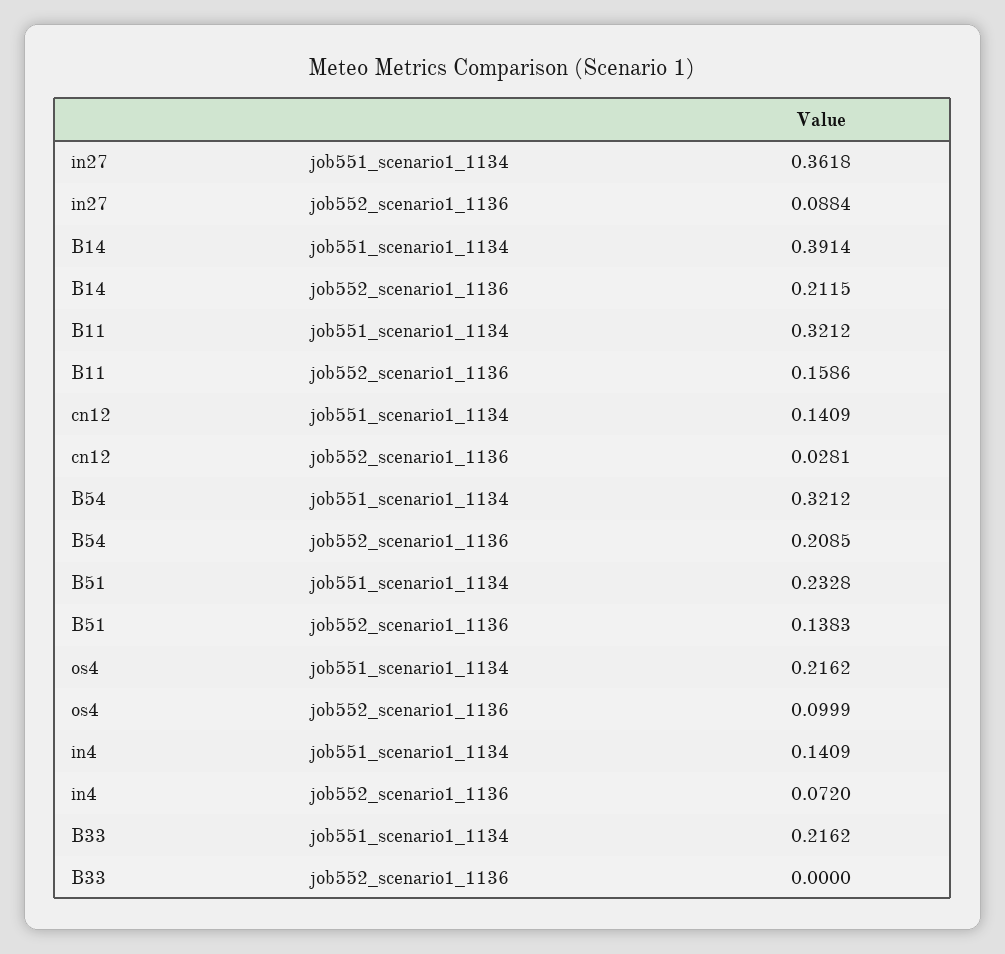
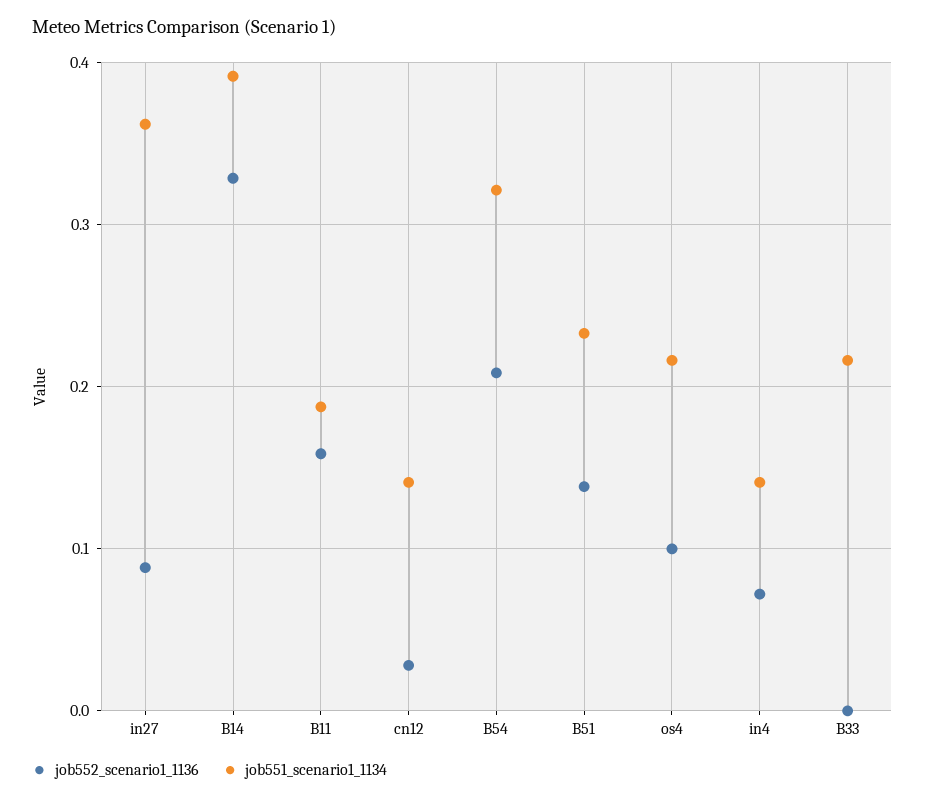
job552_scenario1_1136, B14: 0.2115 -> 0.33
job551_scenario1_1134, B11: 0.3212 -> 0.19

